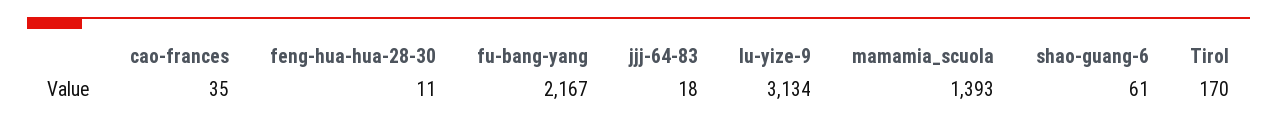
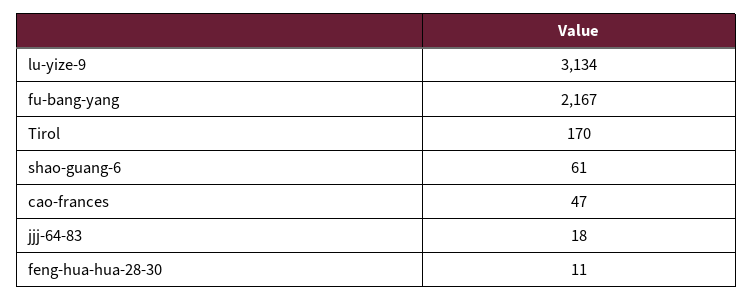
cao-frances: 35 -> 47
mamamia_scuola: 1393 -> none

